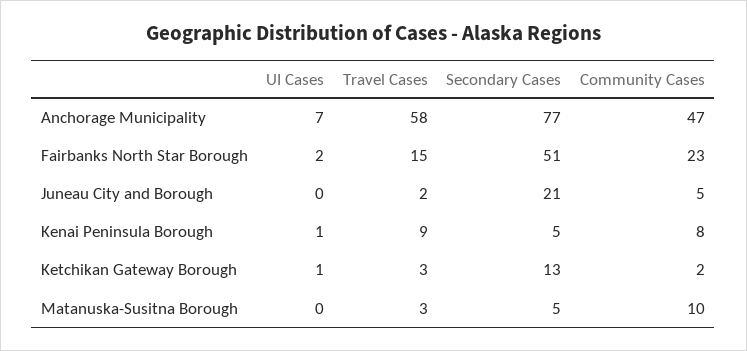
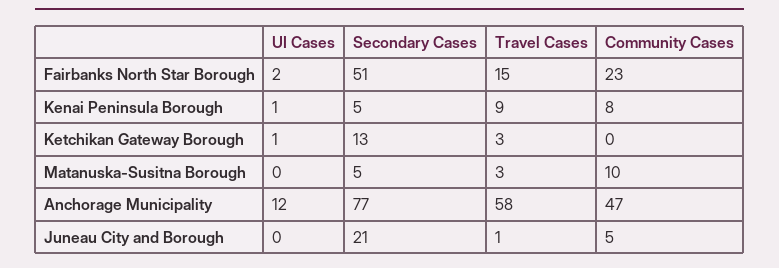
UI Cases, Anchorage Municipality: 7 -> 12
Travel Cases, Juneau City and Borough: 2 -> 1
Community Cases, Ketchikan Gateway Borough: 2 -> 0

